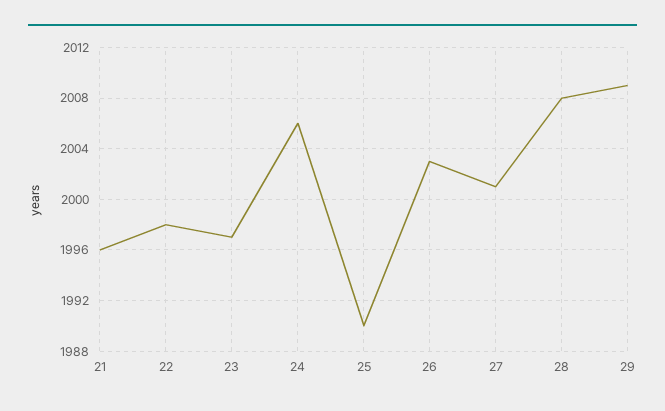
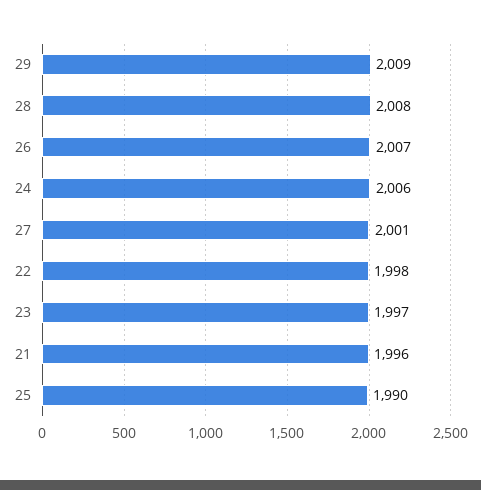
26: 2003 -> 2007

